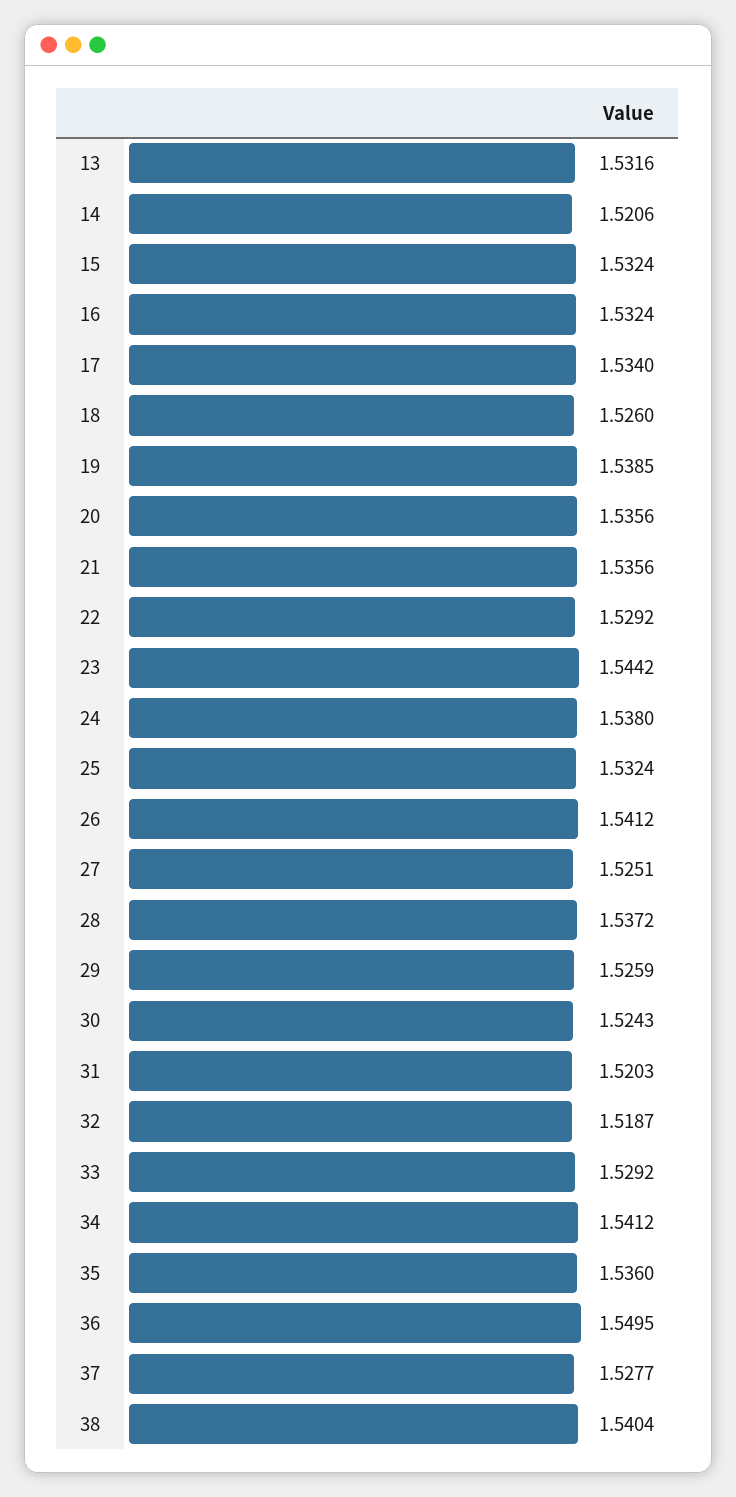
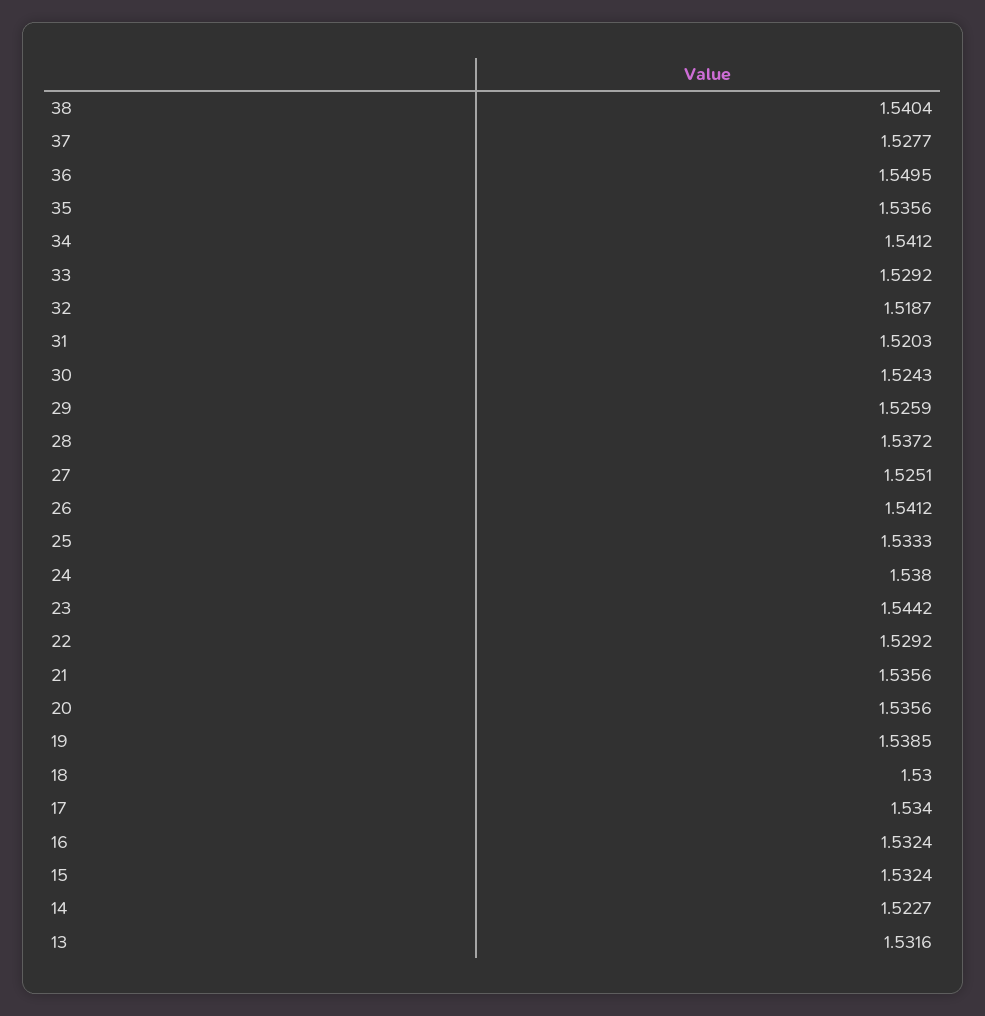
14: 1.5206 -> 1.5227
18: 1.526 -> 1.53
25: 1.5324 -> 1.5333
35: 1.536 -> 1.5356

